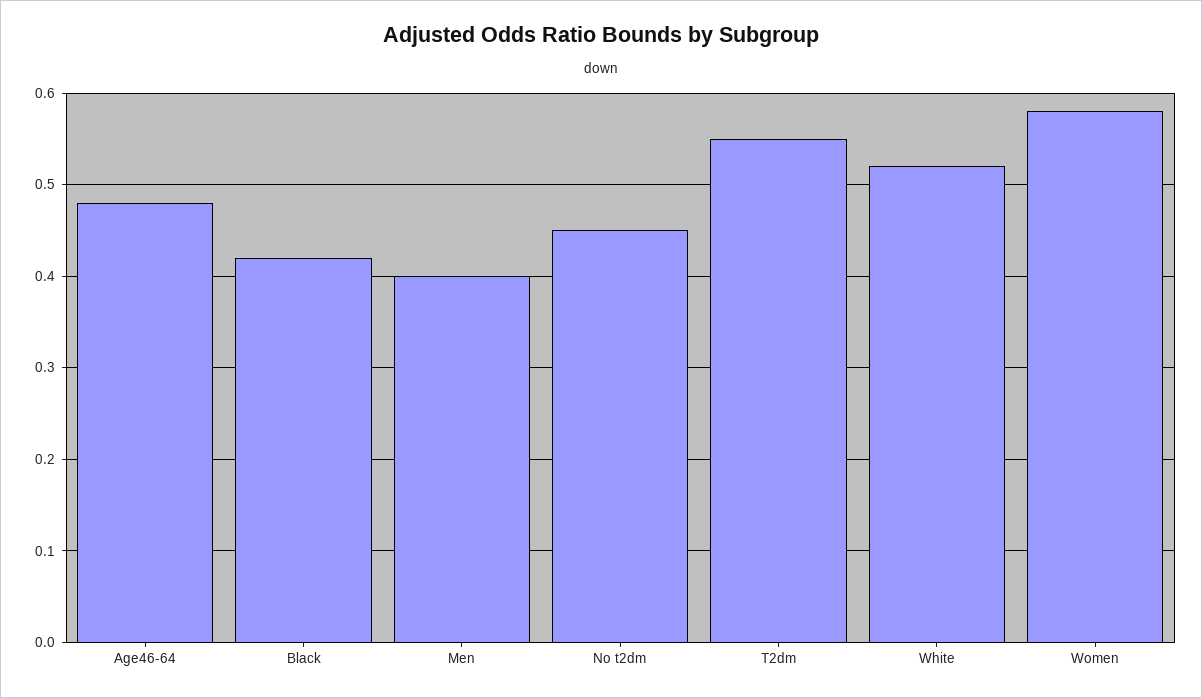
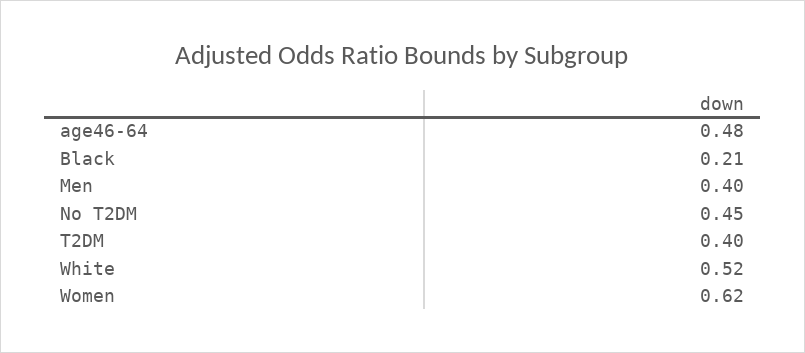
Black: 0.42 -> 0.21
T2dm: 0.55 -> 0.4
Women: 0.58 -> 0.62

